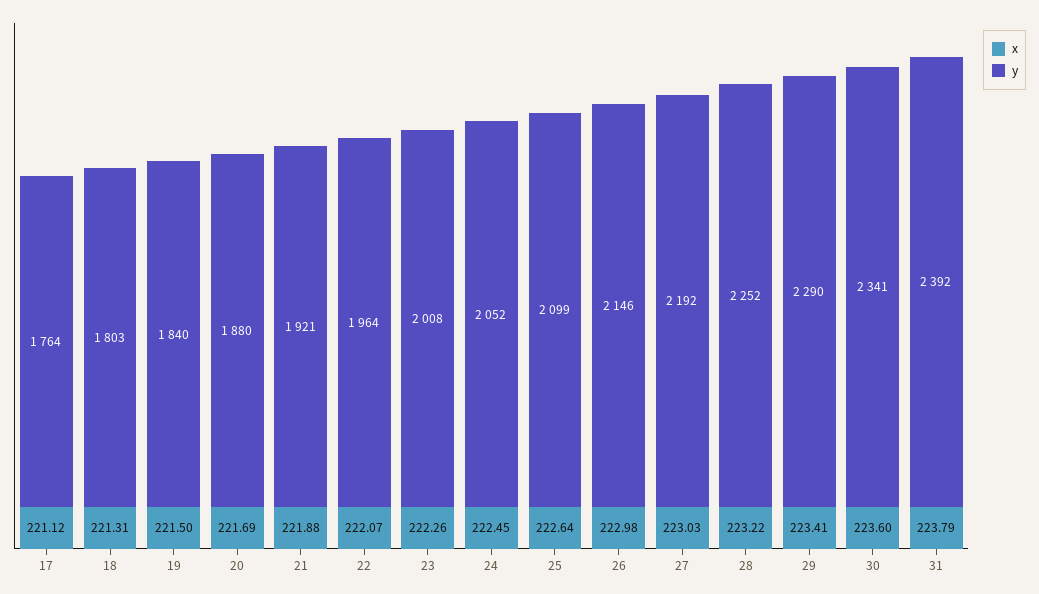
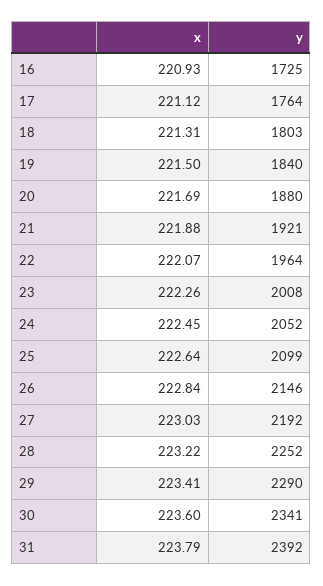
x, 26: 222.98 -> 222.84
x, 16: none -> 220.93
y, 16: none -> 1725

